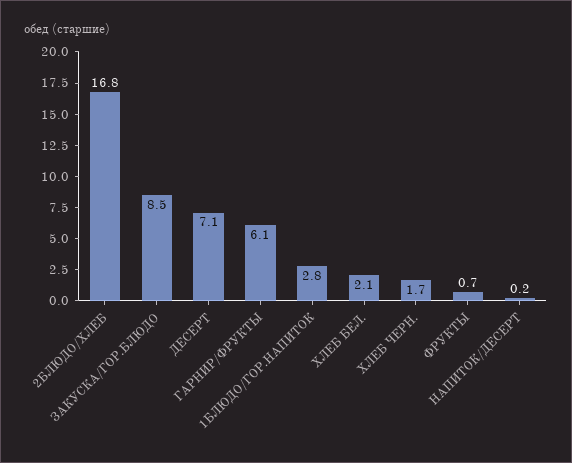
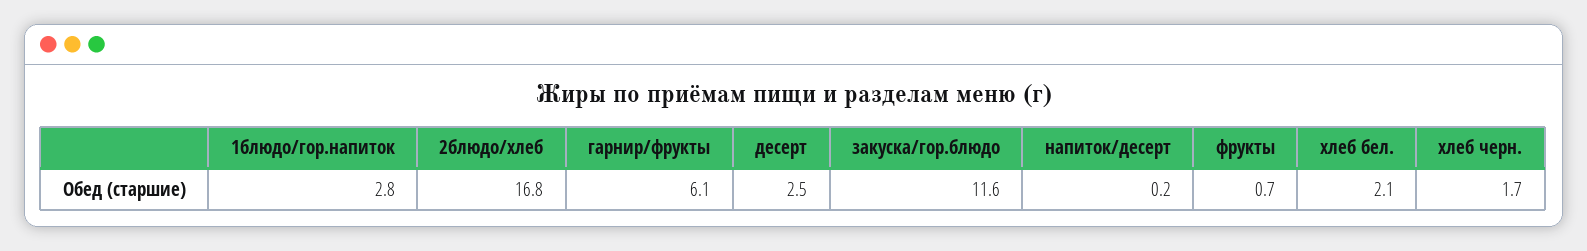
ЗАКУСКА/ГОР.БЛЮДО: 8.5 -> 11.6
ДЕСЕРТ: 7.1 -> 2.5

